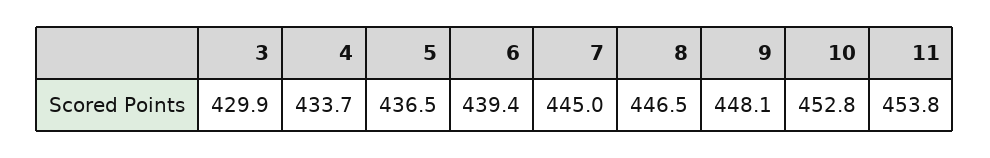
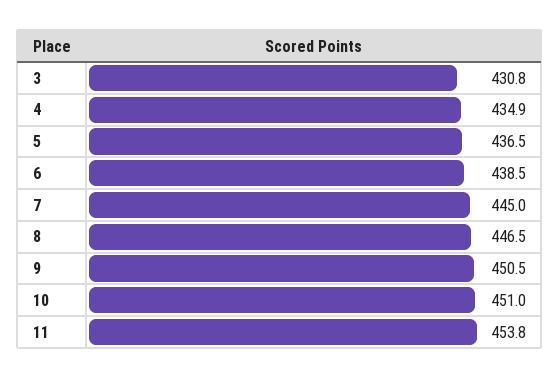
3: 429.9 -> 430.8
4: 433.7 -> 434.9
6: 439.4 -> 438.5
9: 448.1 -> 450.5
10: 452.8 -> 451

